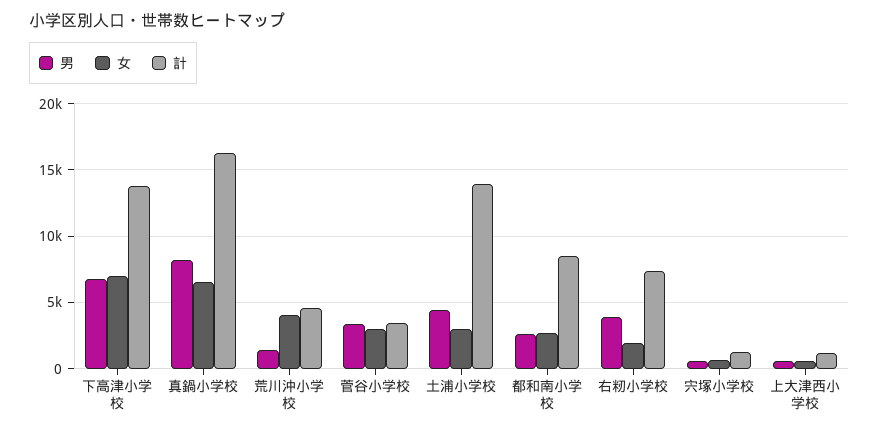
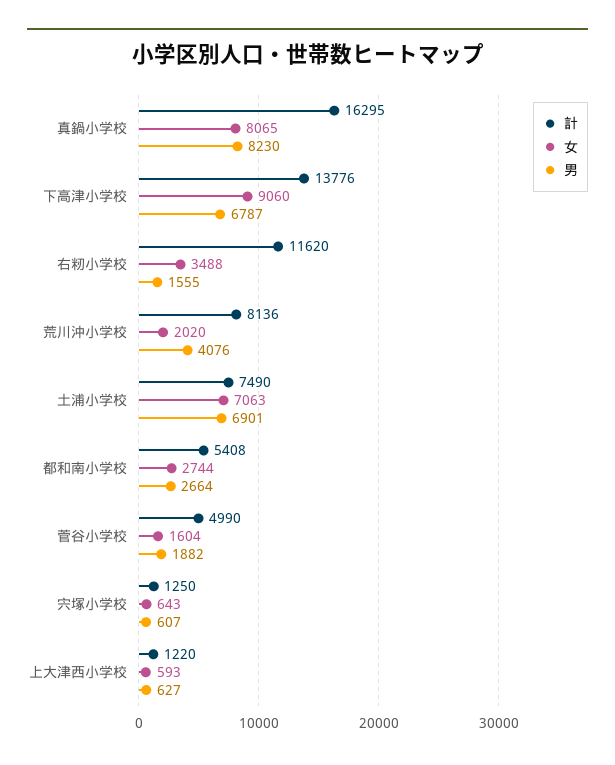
女, 下高津小学校: 7000 -> 9060
女, 真鍋小学校: 6500 -> 8065
男, 荒川沖小学校: 1500 -> 4076
女, 荒川沖小学校: 4000 -> 2020
計, 荒川沖小学校: 4500 -> 8136
男, 菅谷小学校: 3500 -> 1882
女, 菅谷小学校: 3000 -> 1604
計, 菅谷小学校: 3500 -> 4990
男, 土浦小学校: 4500 -> 6901
女, 土浦小学校: 3000 -> 7063
計, 土浦小学校: 14000 -> 7490
計, 都和南小学校: 8500 -> 5408
男, 右籾小学校: 4000 -> 1555
女, 右籾小学校: 2000 -> 3488
計, 右籾小学校: 7500 -> 11620

